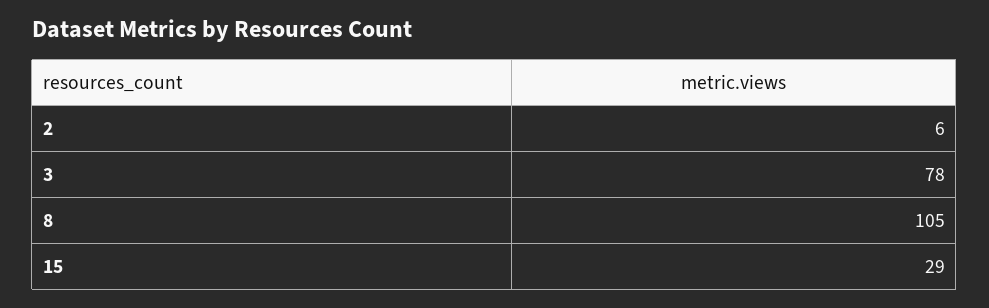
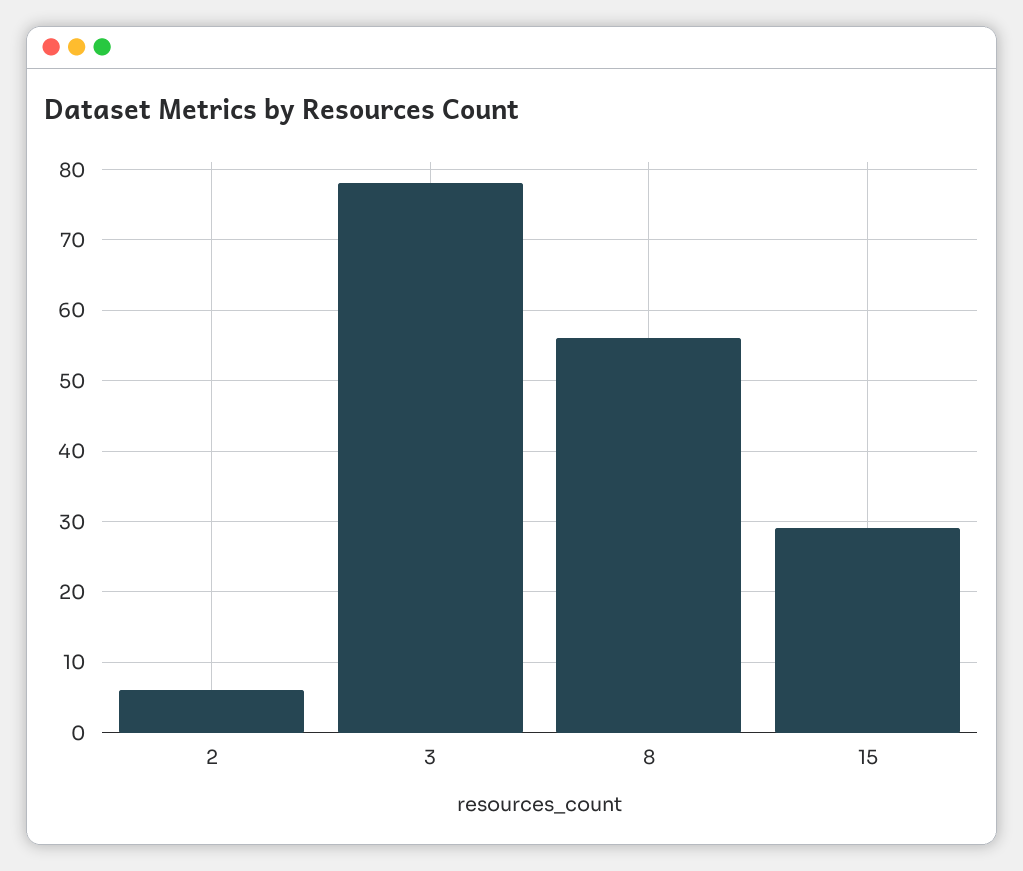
8: 105 -> 56

